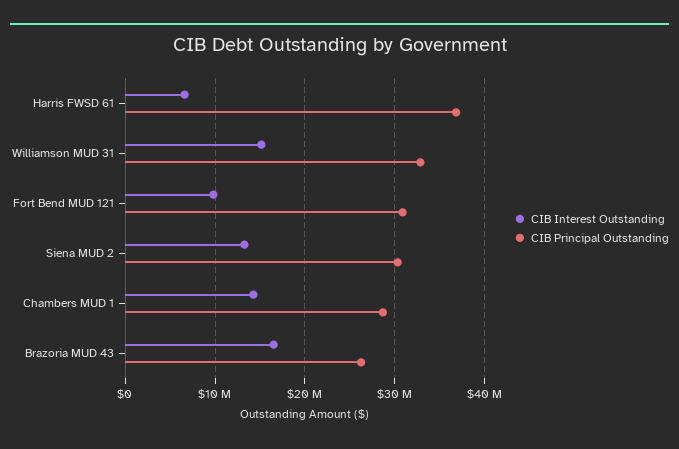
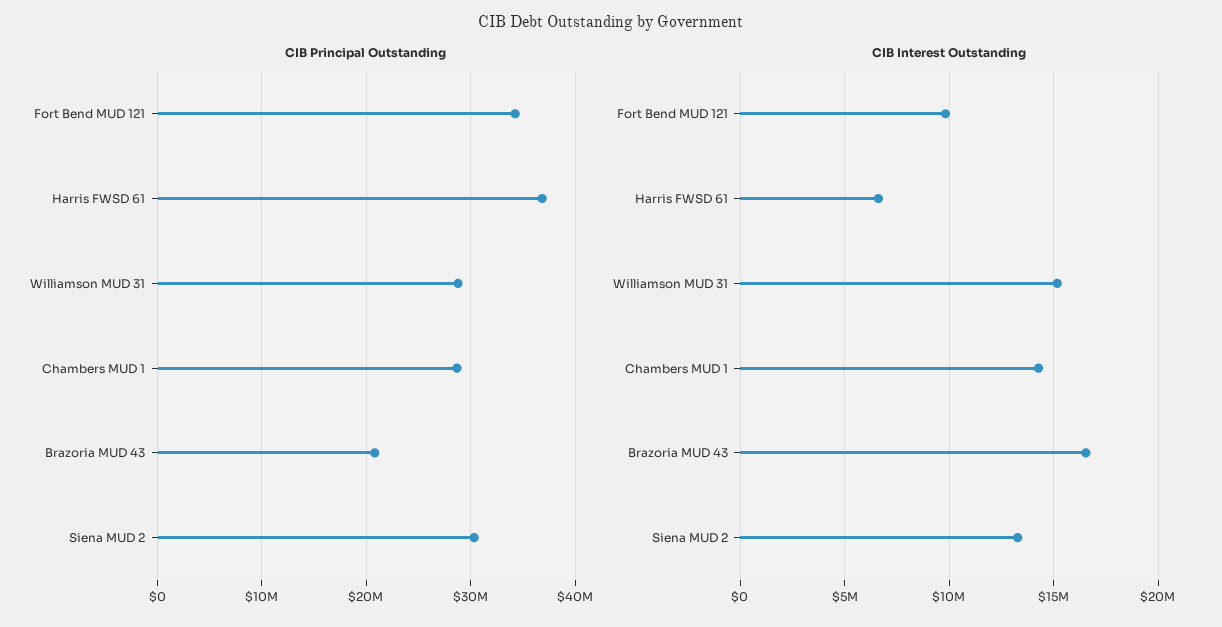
CIB Principal Outstanding, Williamson MUD 31: 33000000 -> 29000000
CIB Principal Outstanding, Fort Bend MUD 121: 31000000 -> 34000000
CIB Principal Outstanding, Brazoria MUD 43: 26000000 -> 21000000

